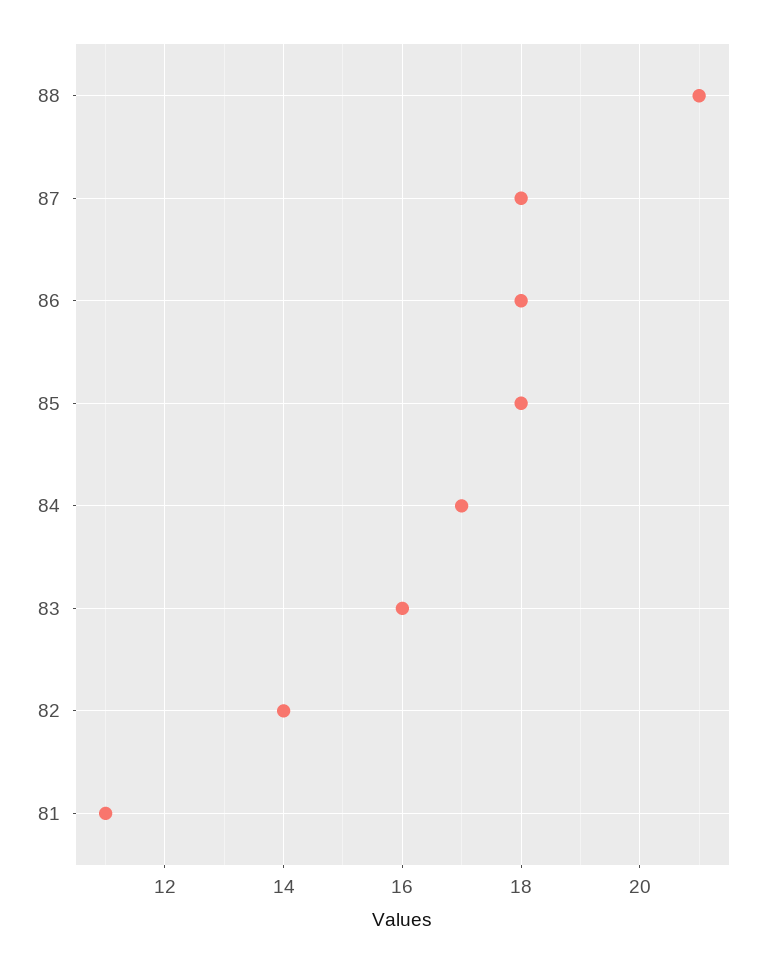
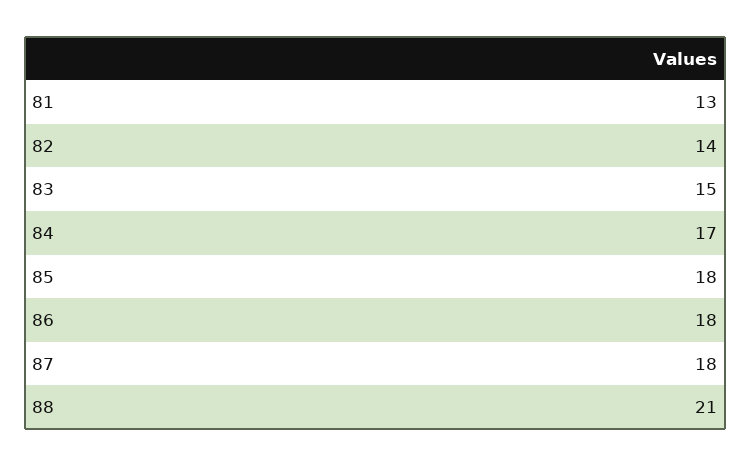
83: 16 -> 15
81: 11 -> 13

